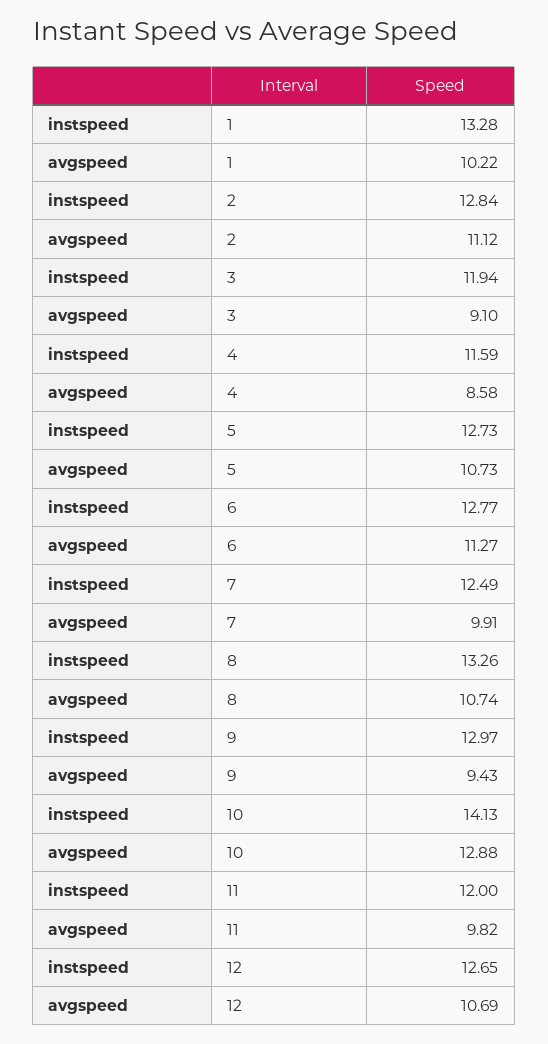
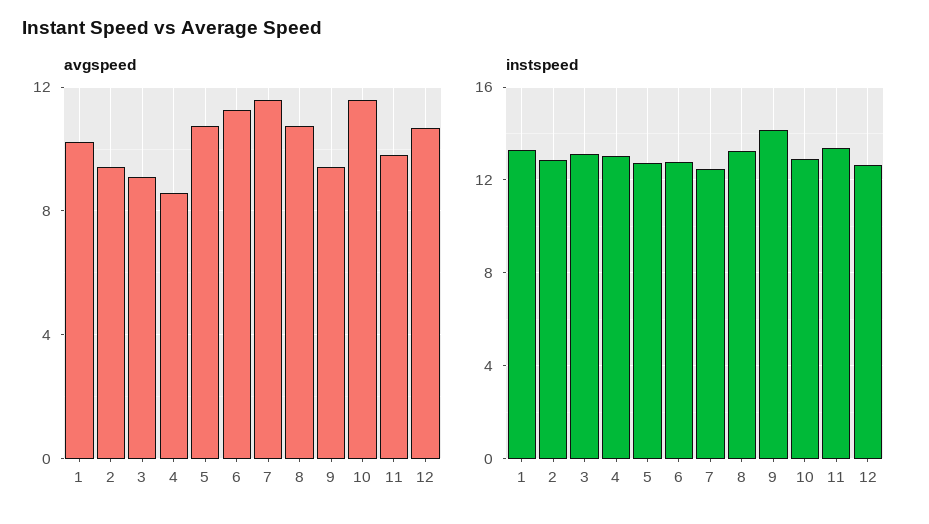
avgspeed, 2: 11.12 -> 9.5
instspeed, 3: 11.94 -> 13
instspeed, 4: 11.59 -> 13
avgspeed, 7: 9.91 -> 11.5
instspeed, 9: 12.97 -> 14
instspeed, 10: 14.13 -> 13
avgspeed, 10: 12.88 -> 11.5
instspeed, 11: 12 -> 13.5

